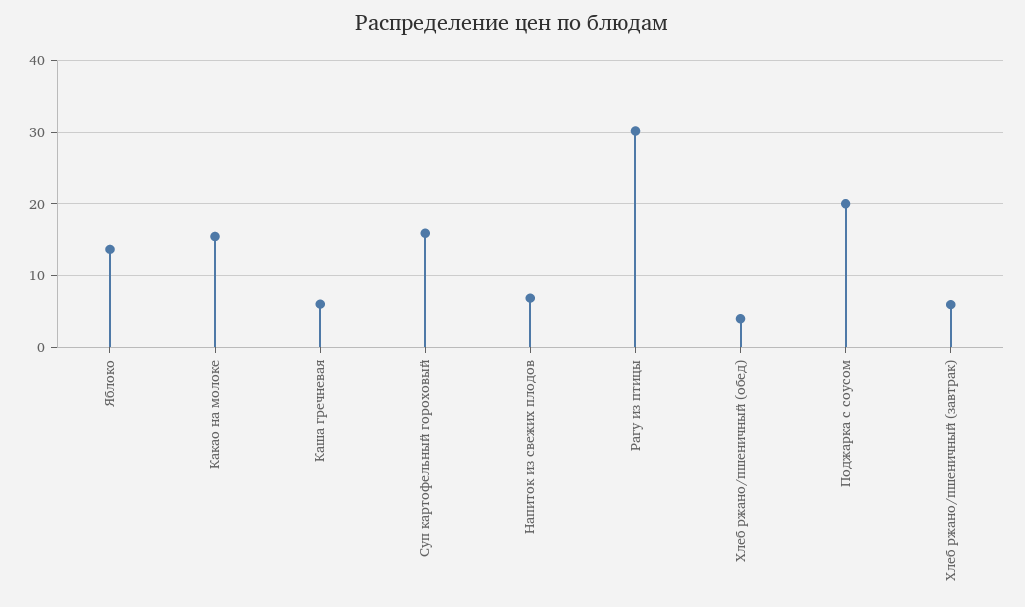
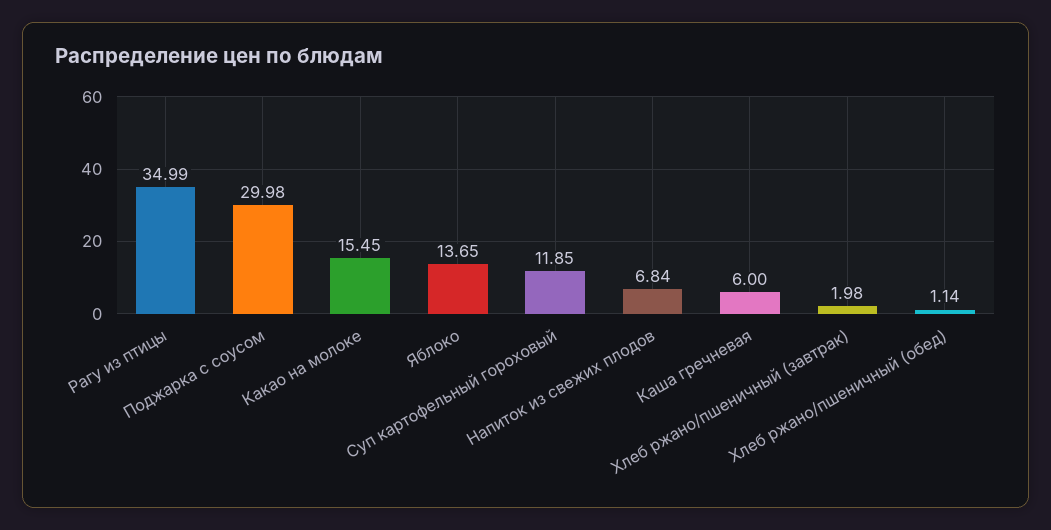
Суп картофельный гороховый: 16 -> 11.85
Рагу из птицы: 30 -> 34.99
Хлеб ржано/пшеничный (обед): 4 -> 1.14
Поджарка с соусом: 20 -> 29.98
Хлеб ржано/пшеничный (завтрак): 6 -> 1.98

